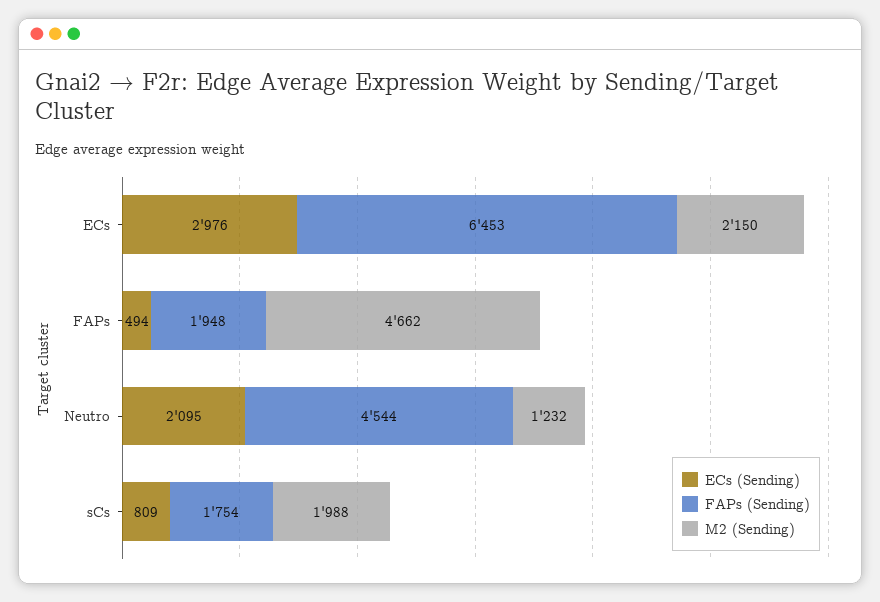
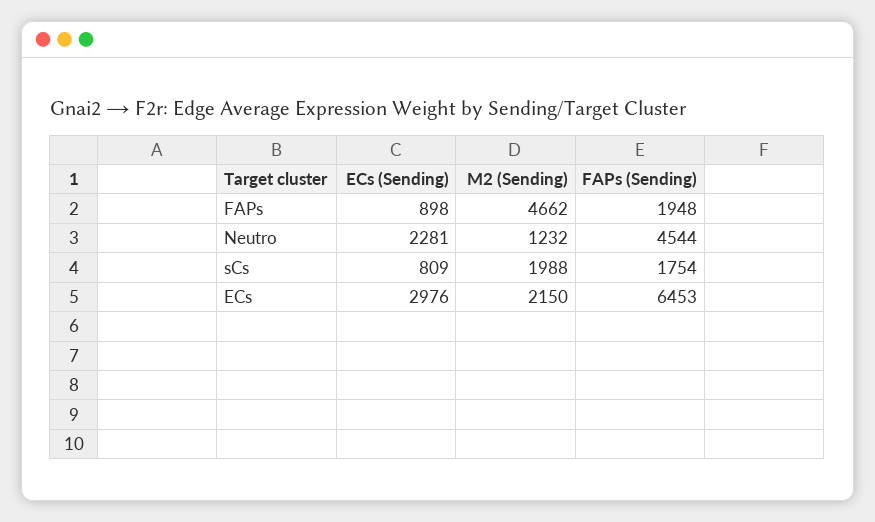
ECs (Sending), FAPs: 494 -> 898
ECs (Sending), Neutro: 2095 -> 2281

